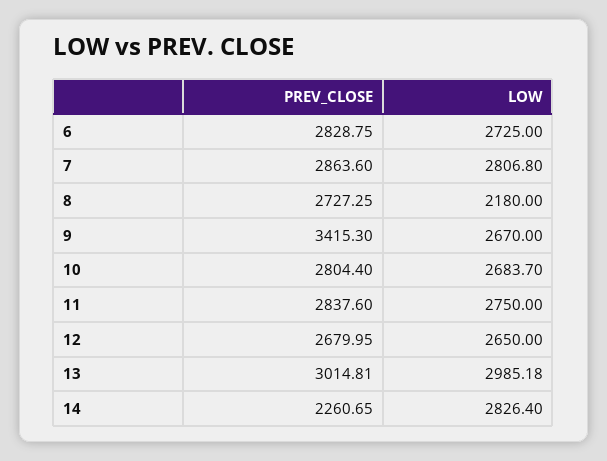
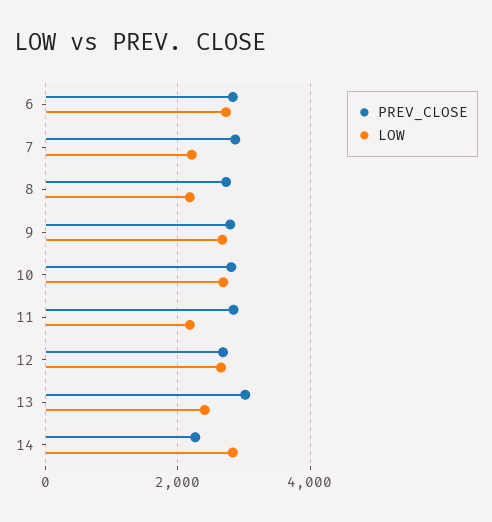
LOW, 7: 2806.8 -> 2200
PREV_CLOSE, 9: 3415.3 -> 2800
LOW, 11: 2750 -> 2200
LOW, 13: 2985.18 -> 2400

